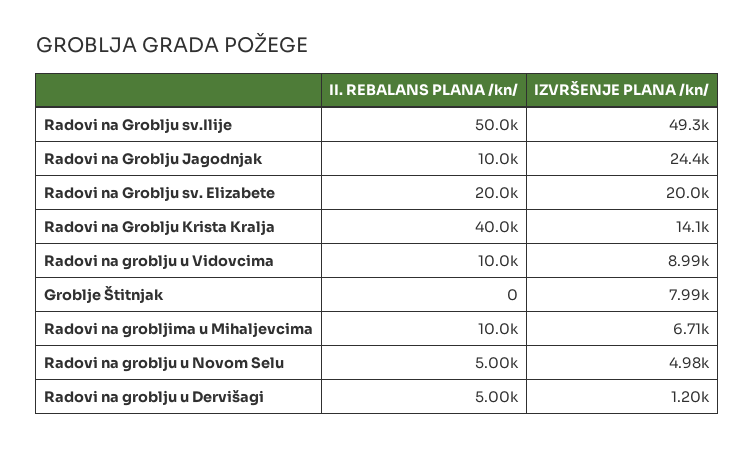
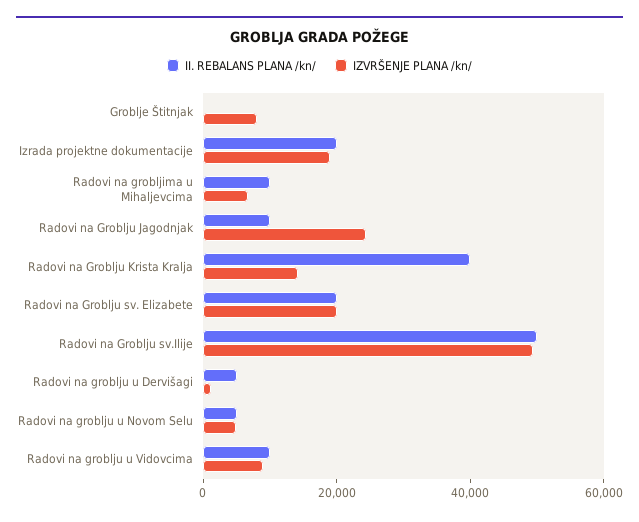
II. REBALANS PLANA /kn/, Izrada projektne dokumentacije: none -> 20000
IZVRŠENJE PLANA /kn/, Izrada projektne dokumentacije: none -> 20000

